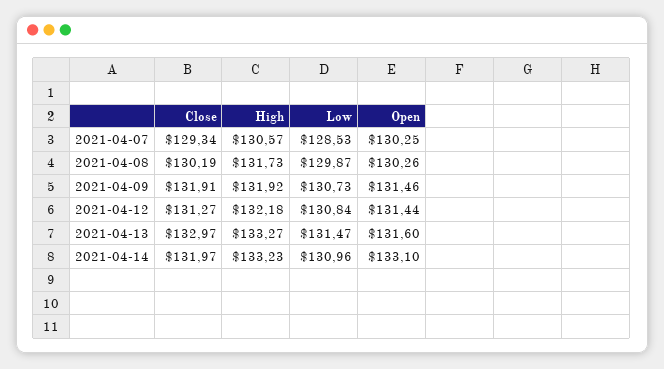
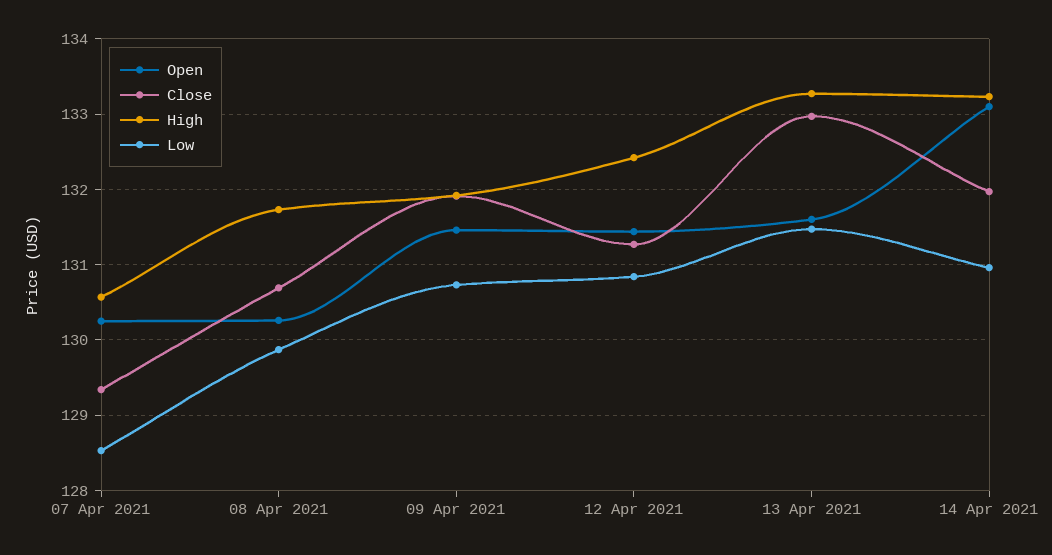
Close, 2021-04-08: 130.19 -> 130.7
High, 2021-04-12: 132.18 -> 132.4

